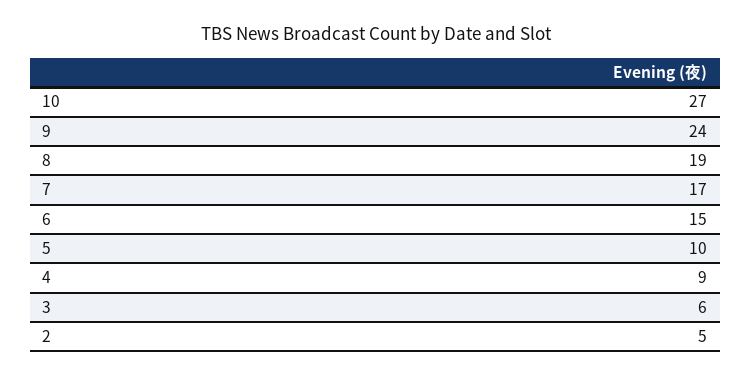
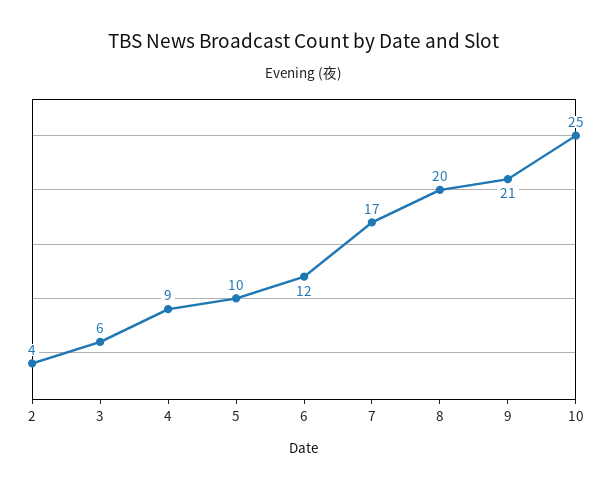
10: 27 -> 25
9: 24 -> 21
8: 19 -> 20
6: 15 -> 12
2: 5 -> 4

